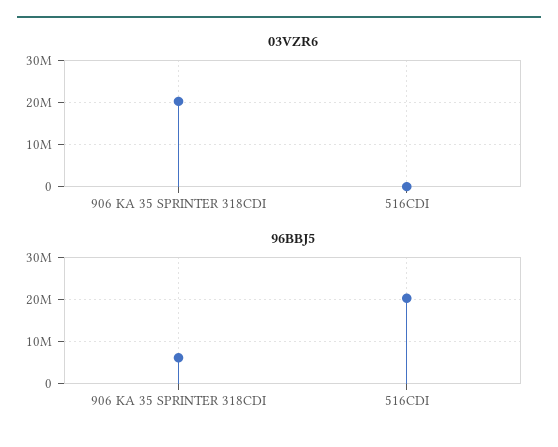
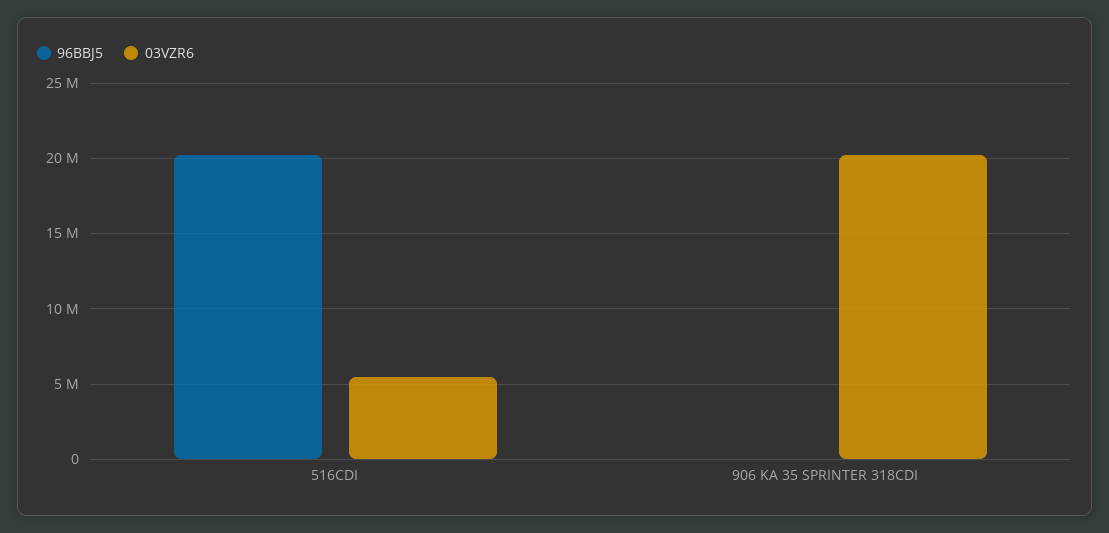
03VZR6, 516CDI: 0 -> 5500000
96BBJ5, 906 KA 35 SPRINTER 318CDI: 6000000 -> 0

